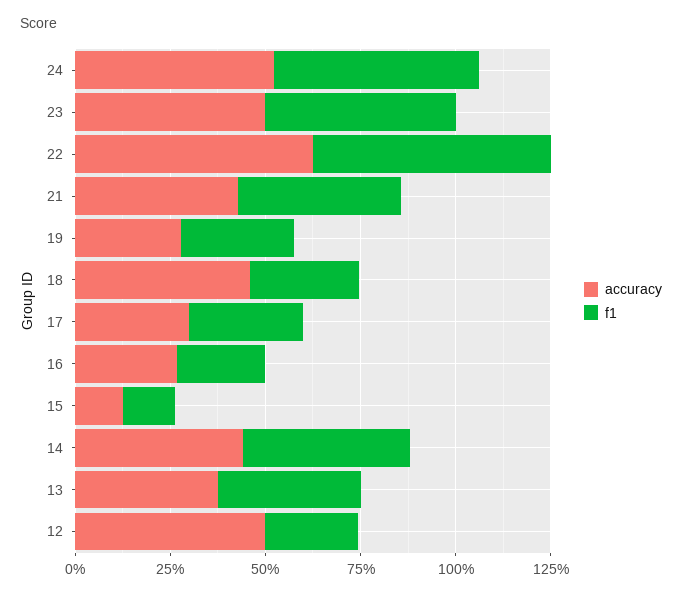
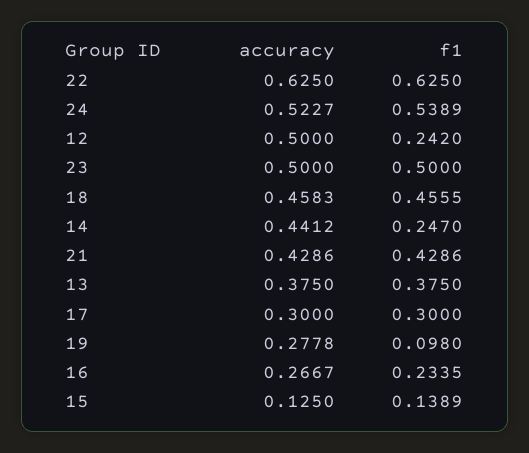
f1, 19: 0.3 -> 0.098
f1, 18: 0.3 -> 0.4555
f1, 14: 0.45 -> 0.247

